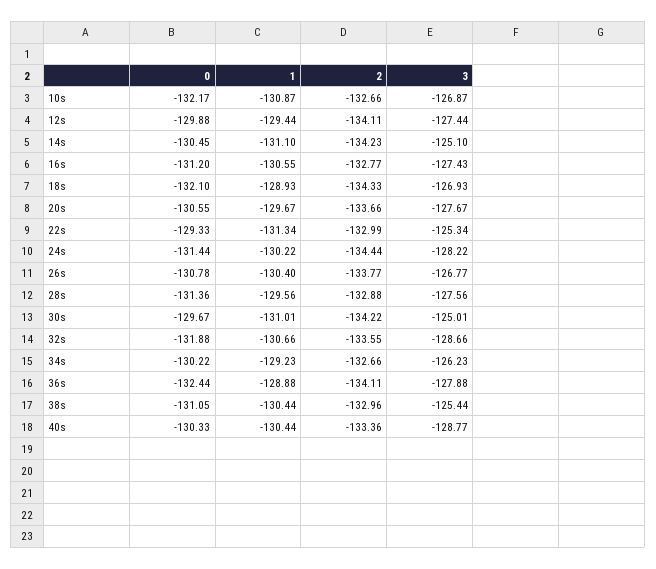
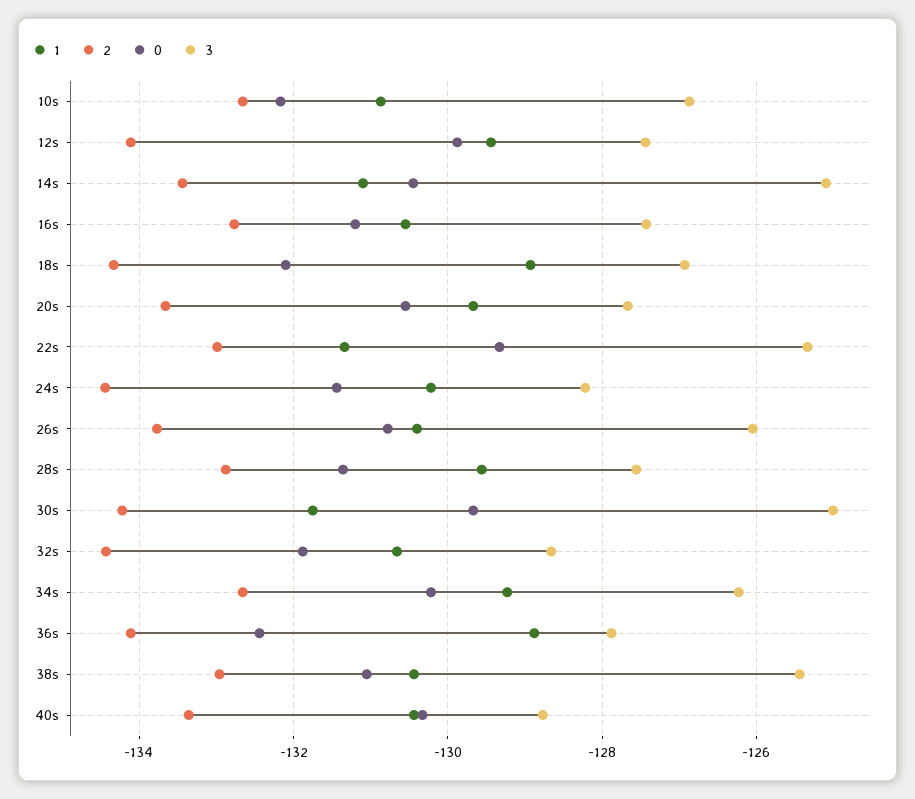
2, 14s: -134.23 -> -133.4
3, 26s: -126.77 -> -126
1, 30s: -131.01 -> -131.8
2, 32s: -133.55 -> -134.4

